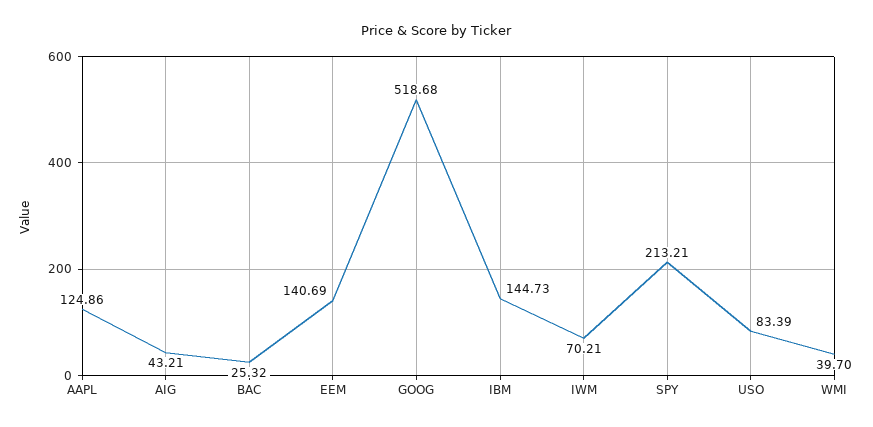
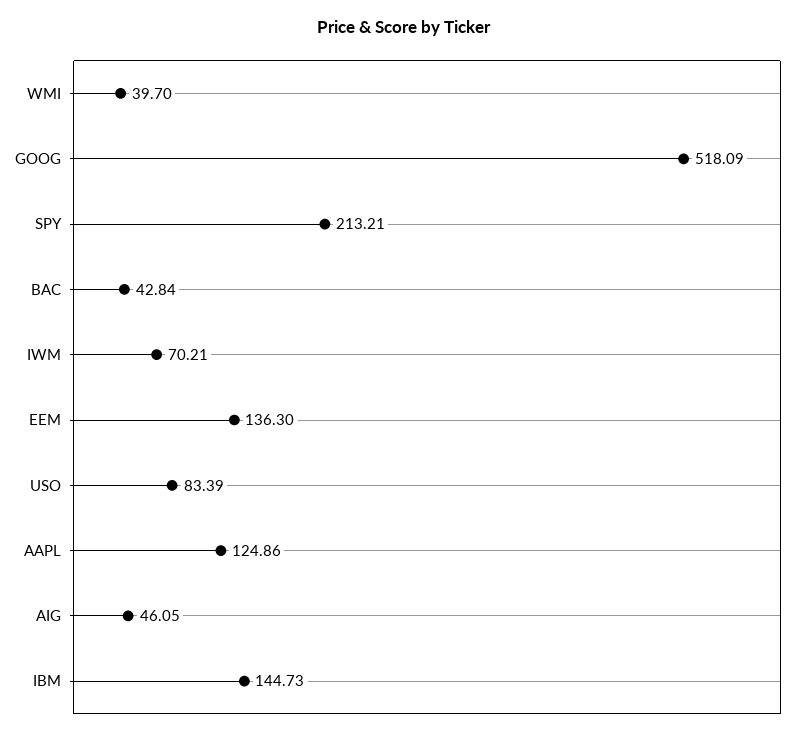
AIG: 43.21 -> 46.05
BAC: 25.32 -> 42.84
EEM: 140.69 -> 136.3
GOOG: 518.68 -> 518.09

